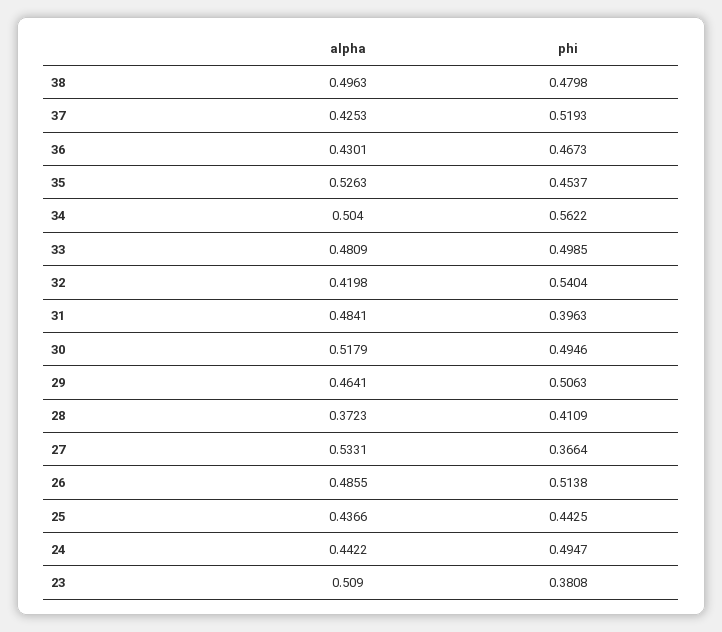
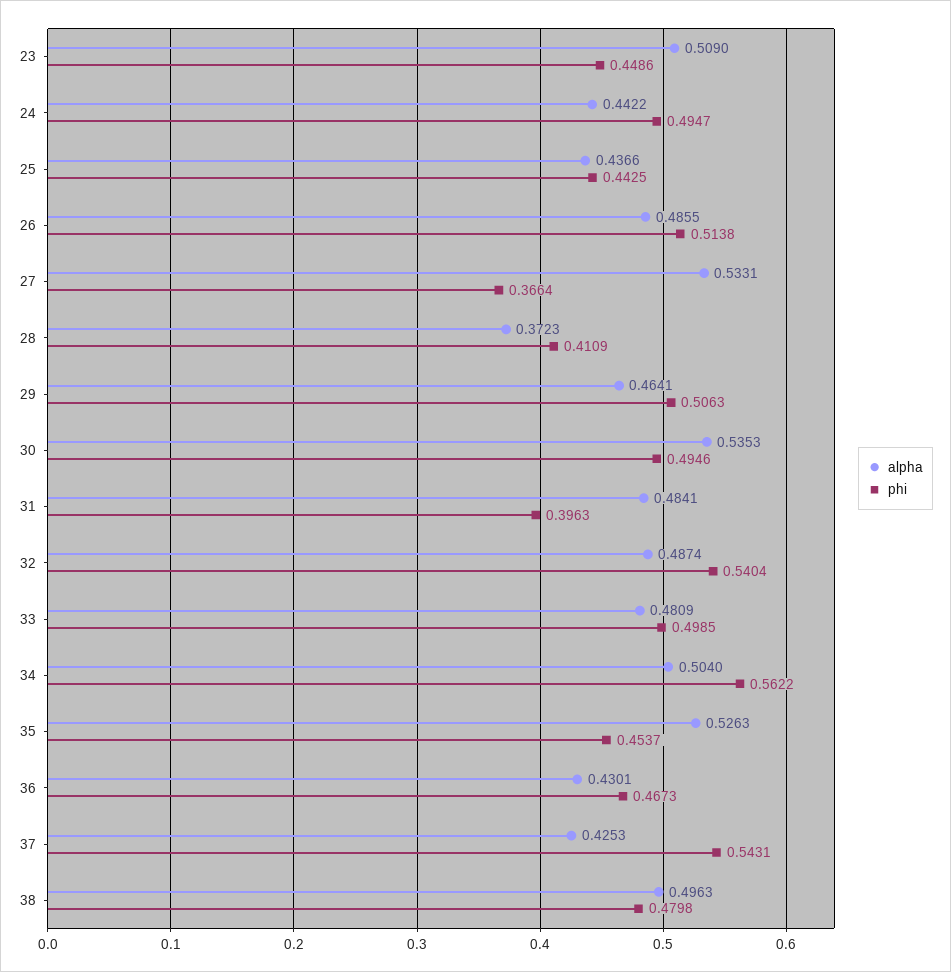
phi, 37: 0.5193 -> 0.5431
alpha, 32: 0.4198 -> 0.4874
alpha, 30: 0.5179 -> 0.5353
phi, 23: 0.3808 -> 0.4486

